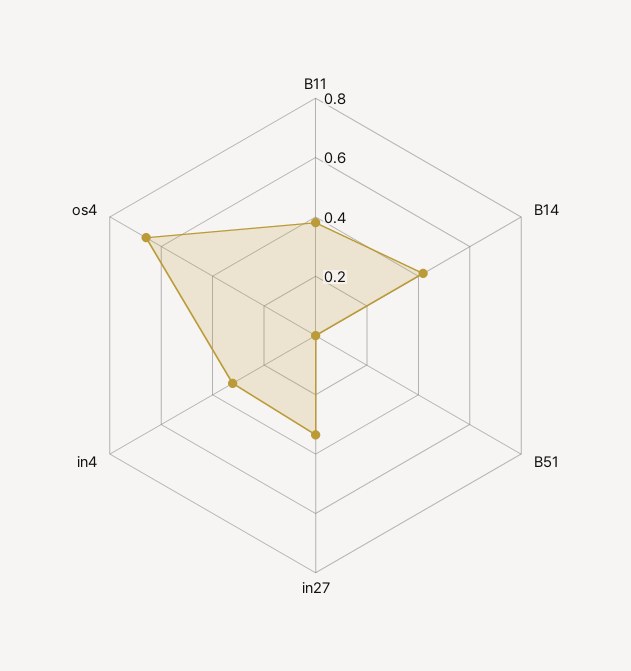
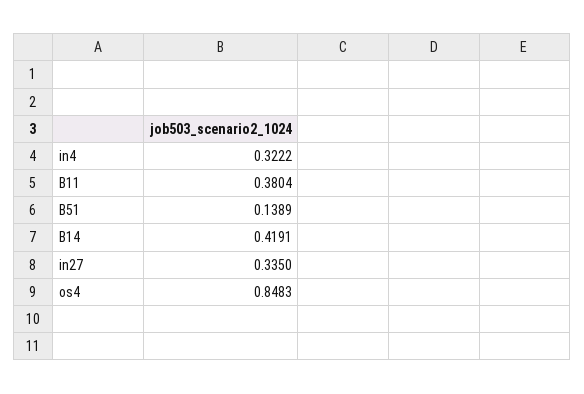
B51: 0 -> 0.1389
os4: 0.65 -> 0.8483

